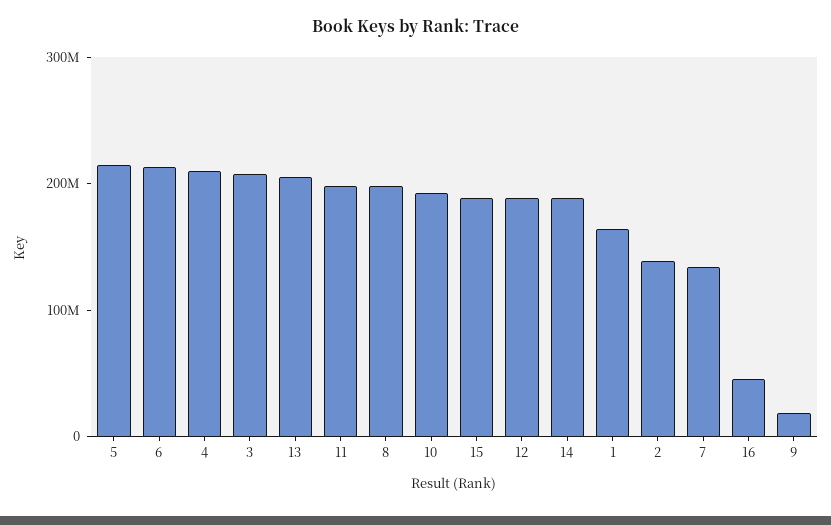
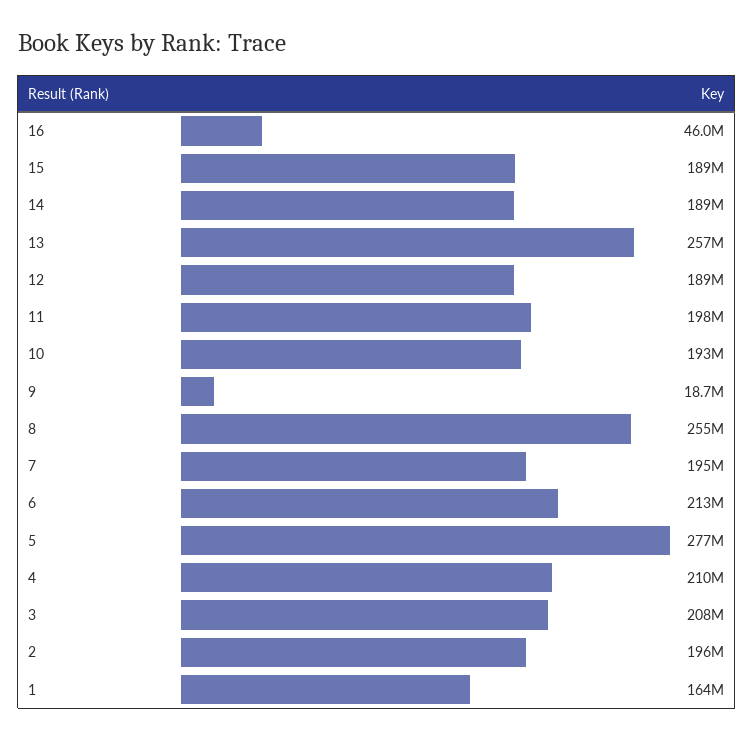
5: 220000000 -> 277000000
13: 200000000 -> 257000000
8: 200000000 -> 255000000
2: 140000000 -> 196000000
7: 140000000 -> 195000000

